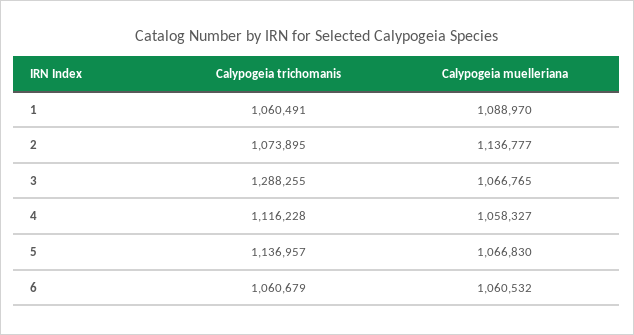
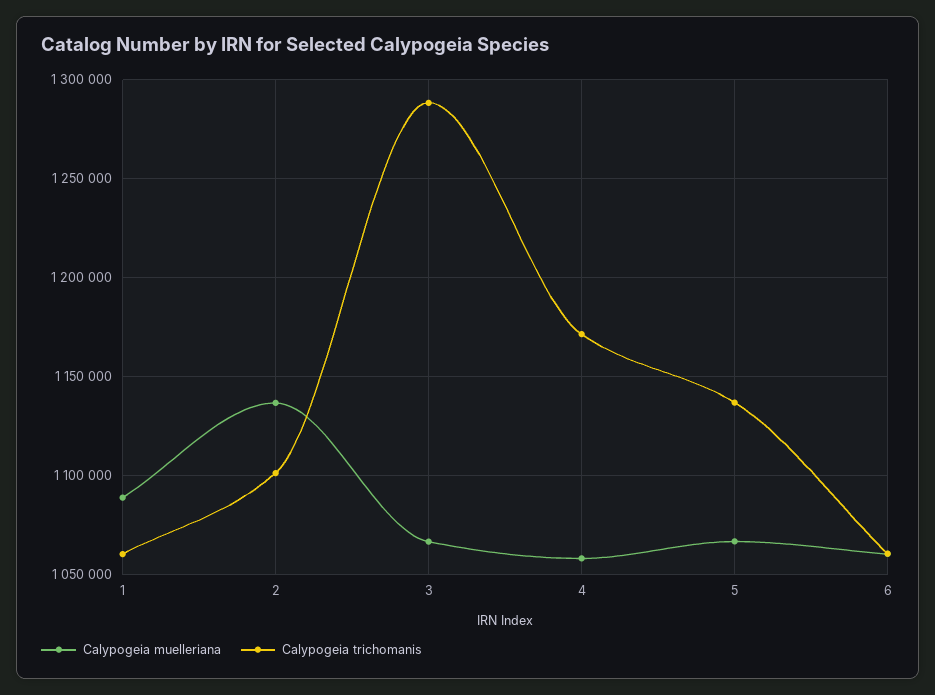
Calypogeia trichomanis, 2: 1073895 -> 1100000
Calypogeia trichomanis, 4: 1116228 -> 1170000

